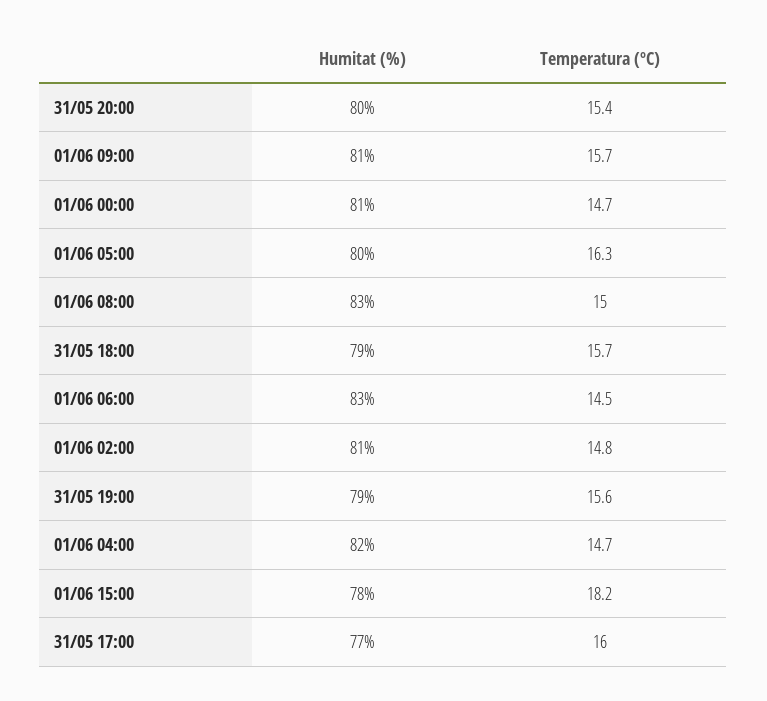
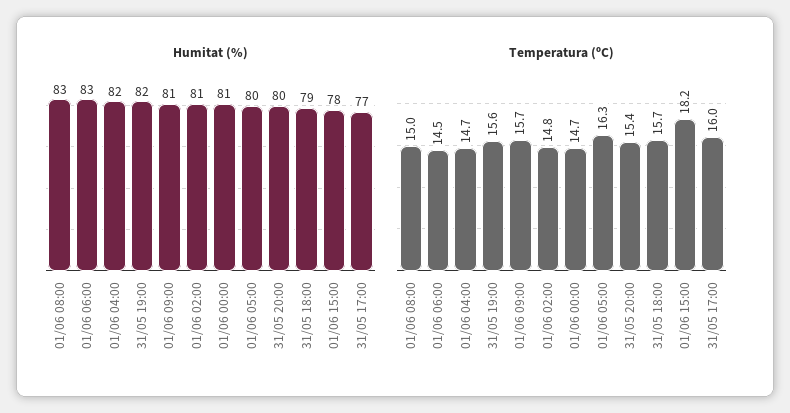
Humitat (%), 31/05 19:00: 79 -> 82

